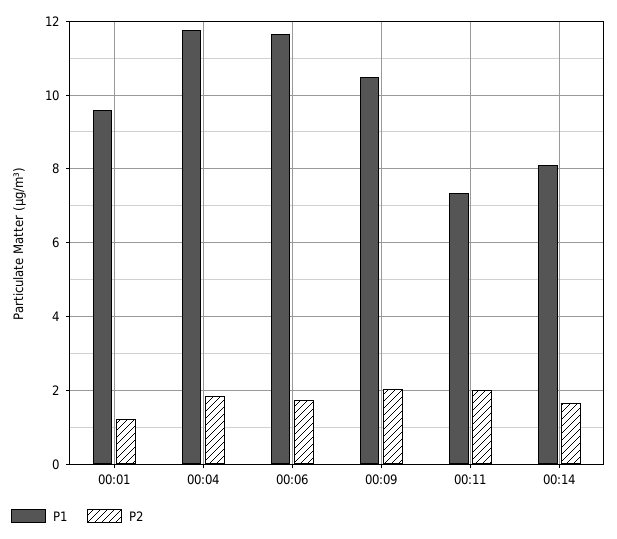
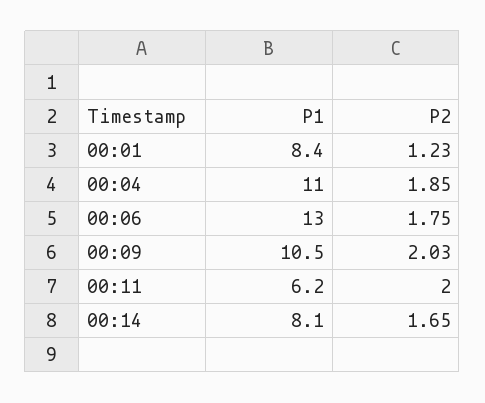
P1, 00:01: 9.6 -> 8.4
P1, 00:04: 11.8 -> 11
P1, 00:06: 11.6 -> 13
P1, 00:11: 7.4 -> 6.2

